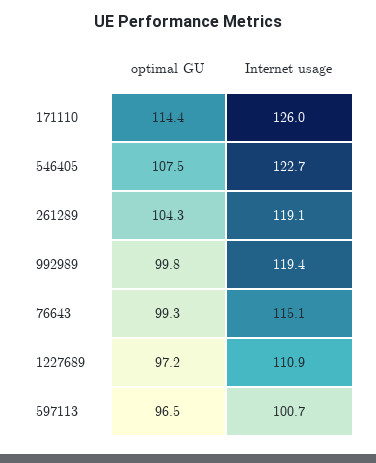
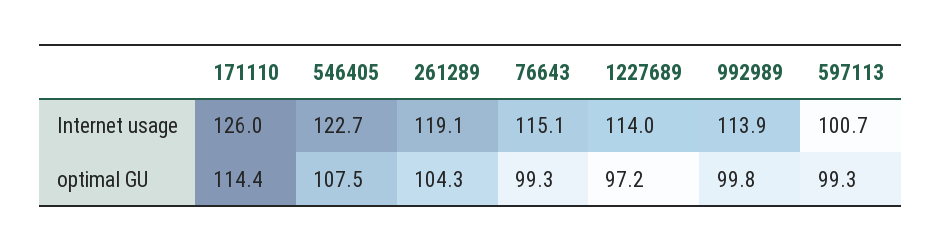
Internet usage, 992989: 119.4 -> 113.9
Internet usage, 1227689: 110.9 -> 114
optimal GU, 597113: 96.5 -> 99.3

